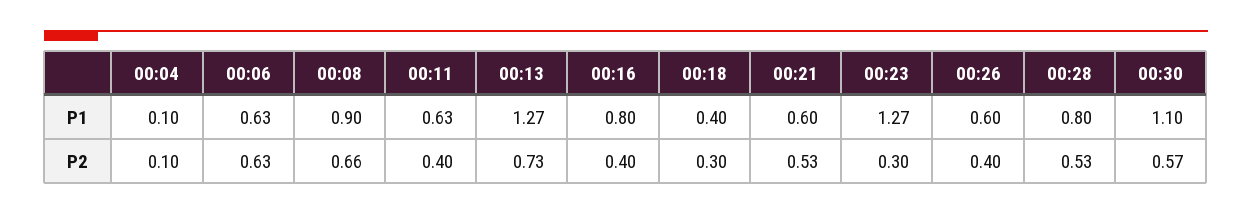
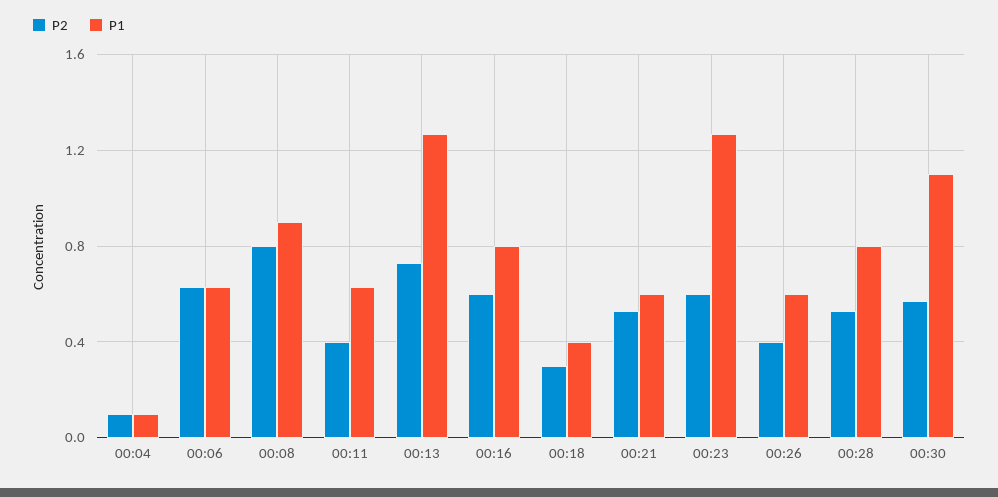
P2, 00:08: 0.66 -> 0.8
P2, 00:16: 0.4 -> 0.6
P2, 00:23: 0.3 -> 0.6

